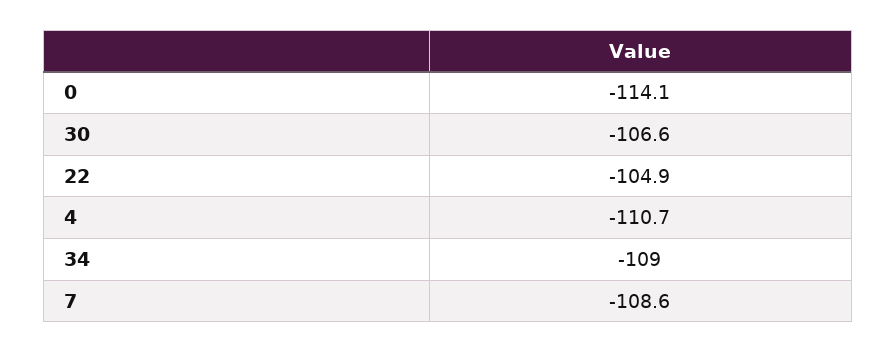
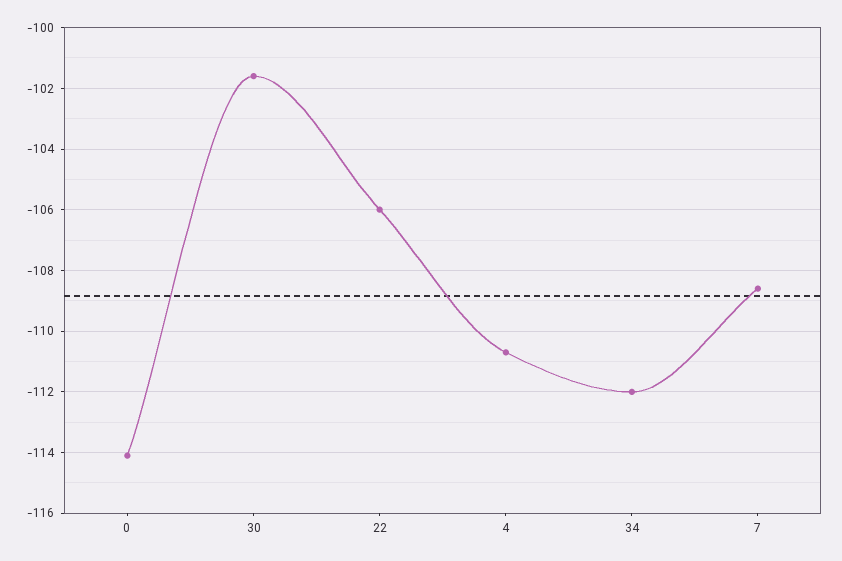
30: -106.6 -> -101.5
22: -104.9 -> -106
34: -109 -> -112

